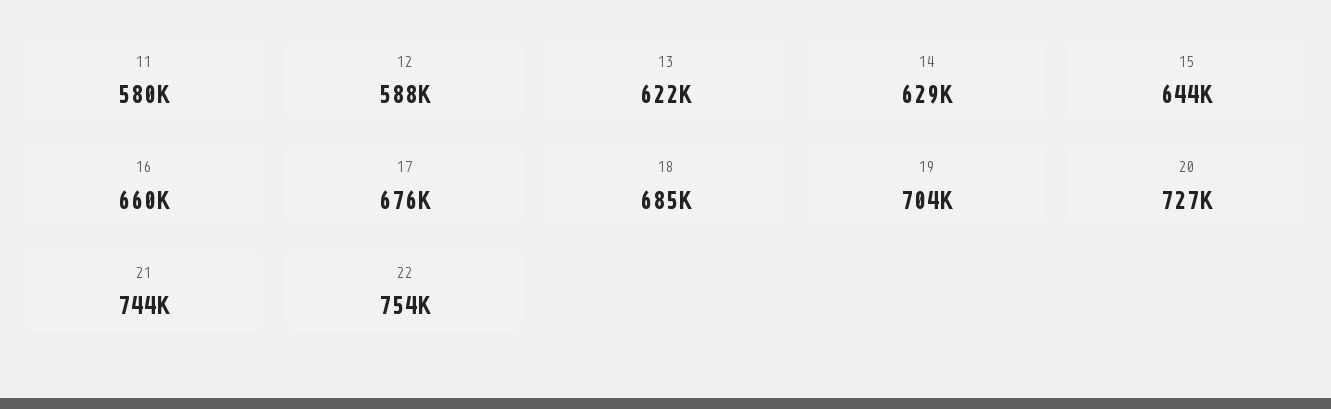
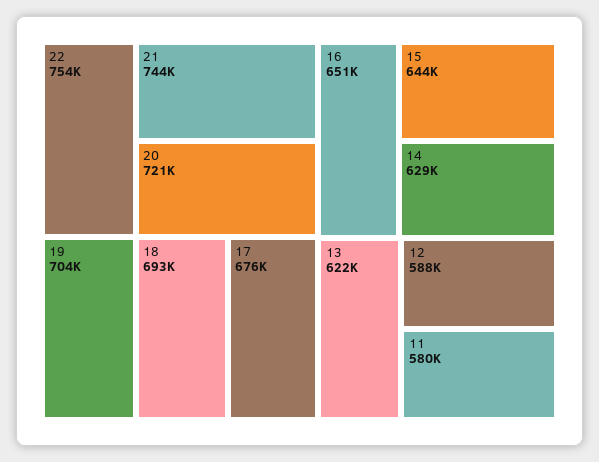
16: 660000 -> 651000
18: 685000 -> 693000
20: 727000 -> 721000

